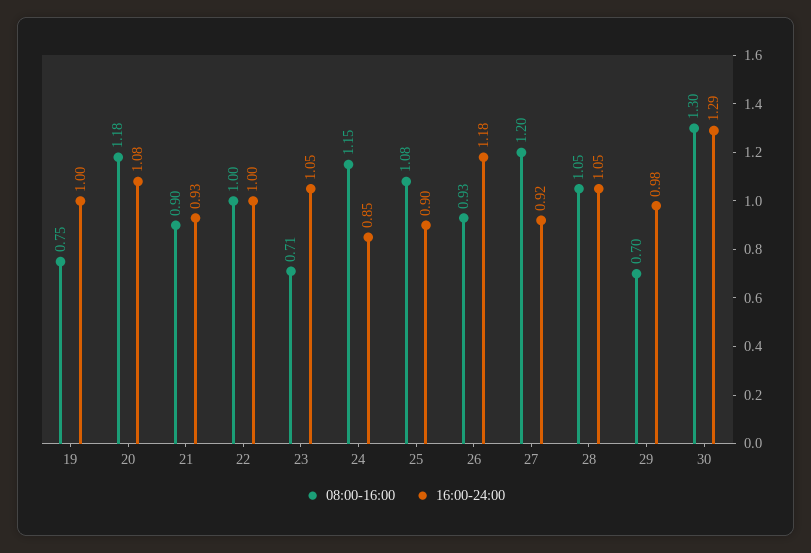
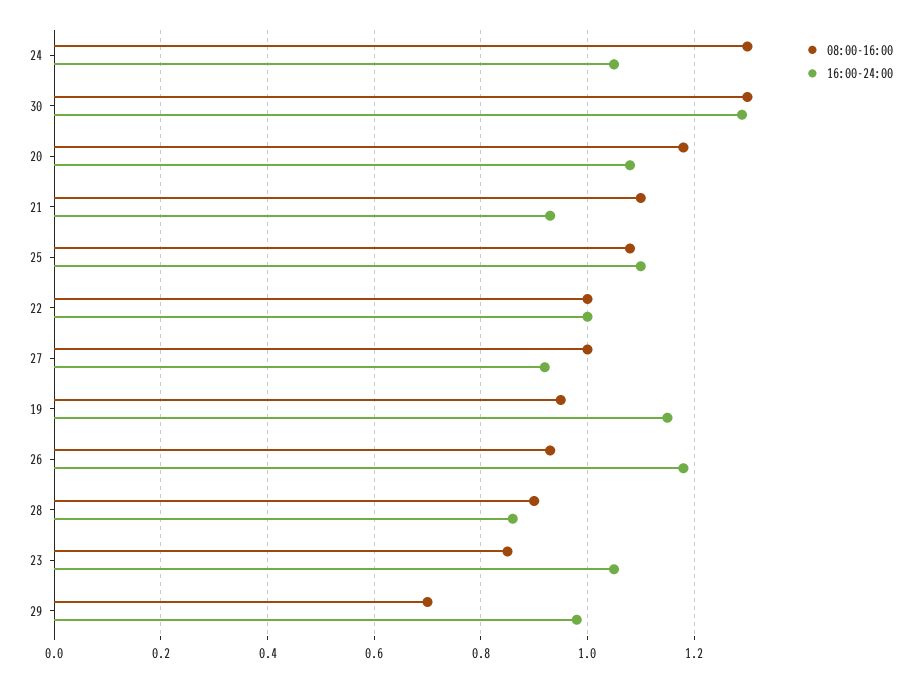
08:00-16:00, 19: 0.75 -> 0.95
16:00-24:00, 19: 1 -> 1.15
08:00-16:00, 21: 0.9 -> 1.1
08:00-16:00, 23: 0.71 -> 0.85
08:00-16:00, 24: 1.15 -> 1.3
16:00-24:00, 24: 0.85 -> 1.05
16:00-24:00, 25: 0.9 -> 1.1
08:00-16:00, 27: 1.2 -> 1
08:00-16:00, 28: 1.05 -> 0.9
16:00-24:00, 28: 1.05 -> 0.85

